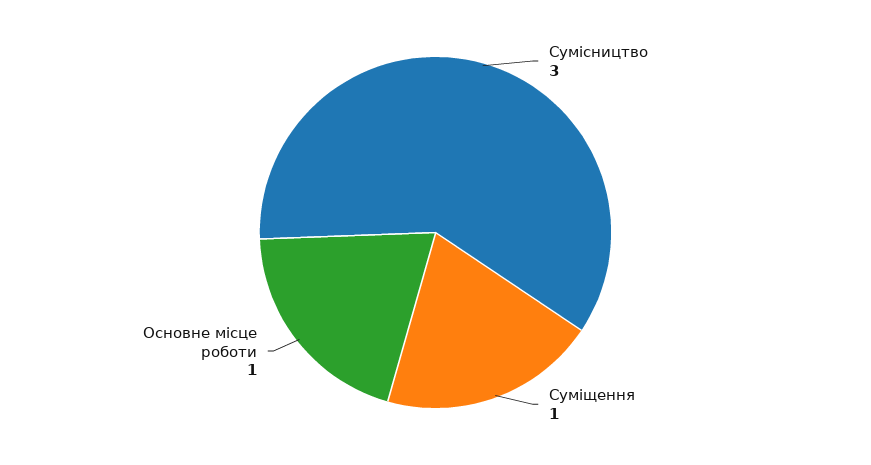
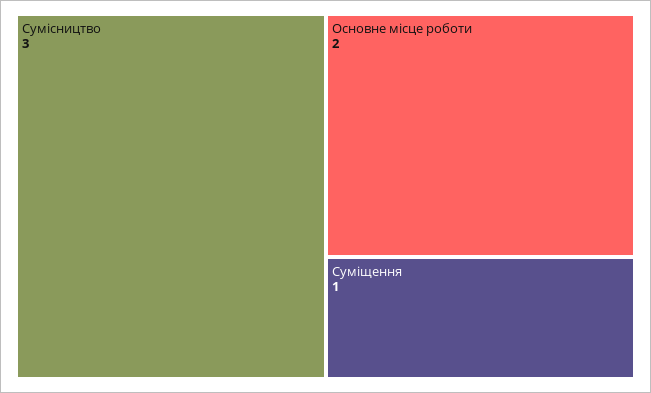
Основне місце роботи: 1 -> 2

